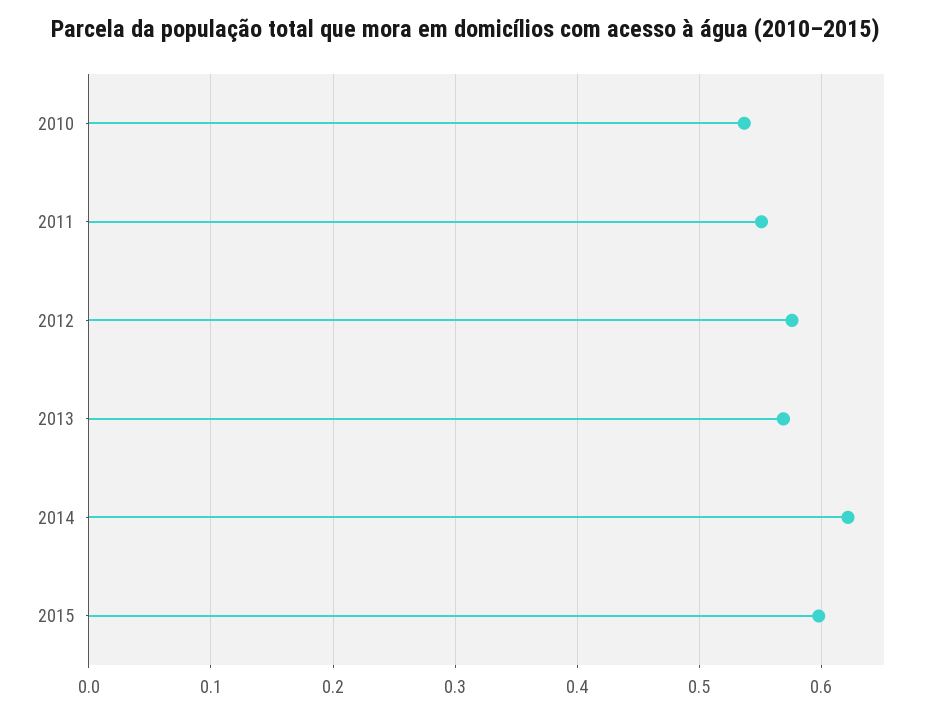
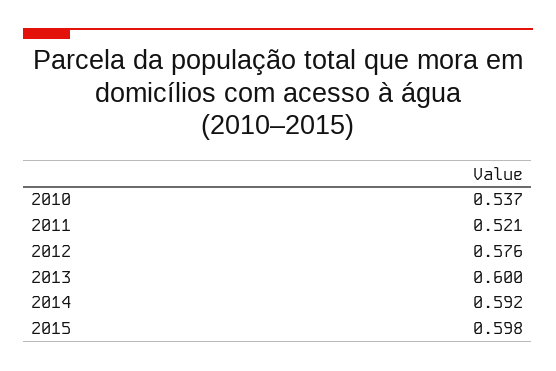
2011: 0.55 -> 0.521
2013: 0.57 -> 0.6
2014: 0.62 -> 0.592

